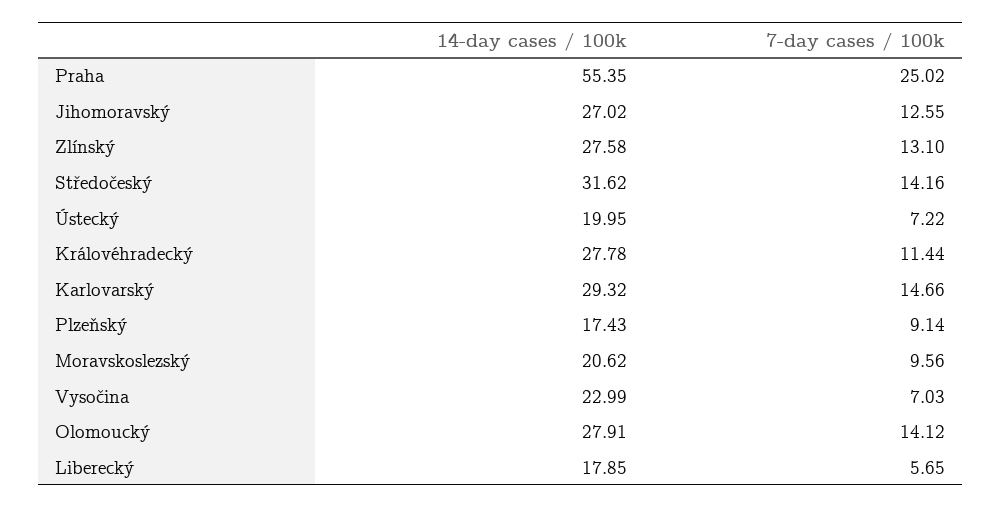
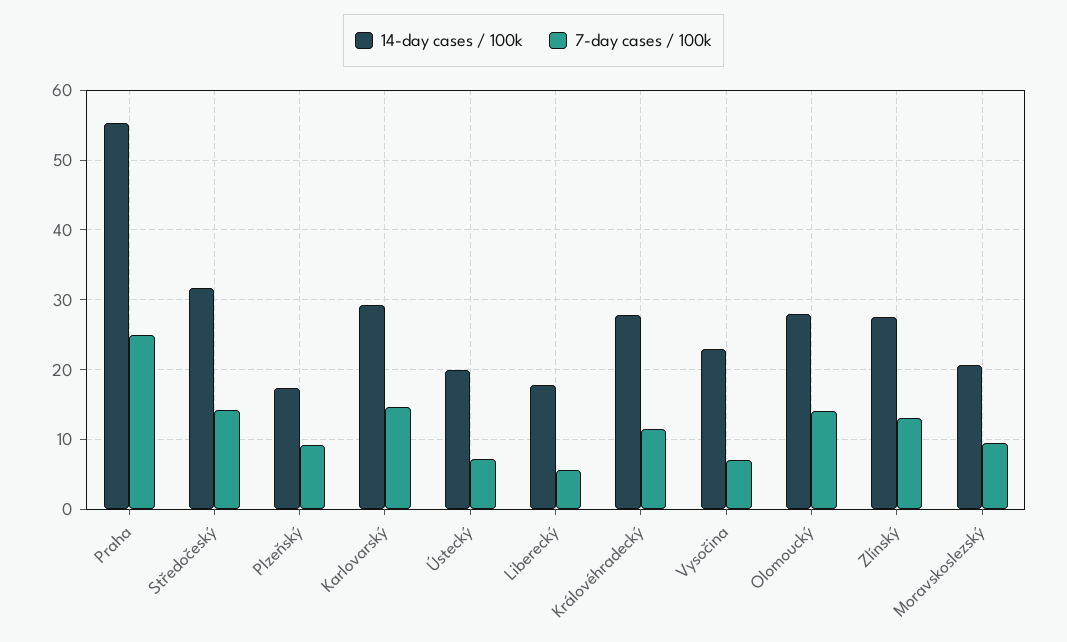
14-day cases / 100k, Jihomoravský: 27.02 -> none
7-day cases / 100k, Jihomoravský: 12.55 -> none

